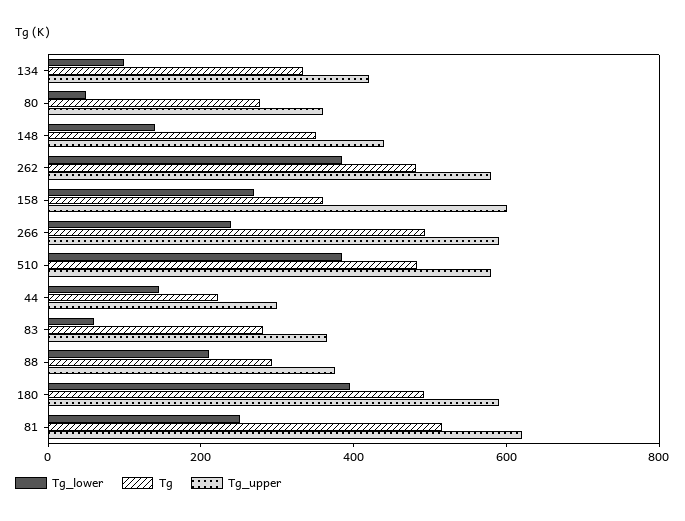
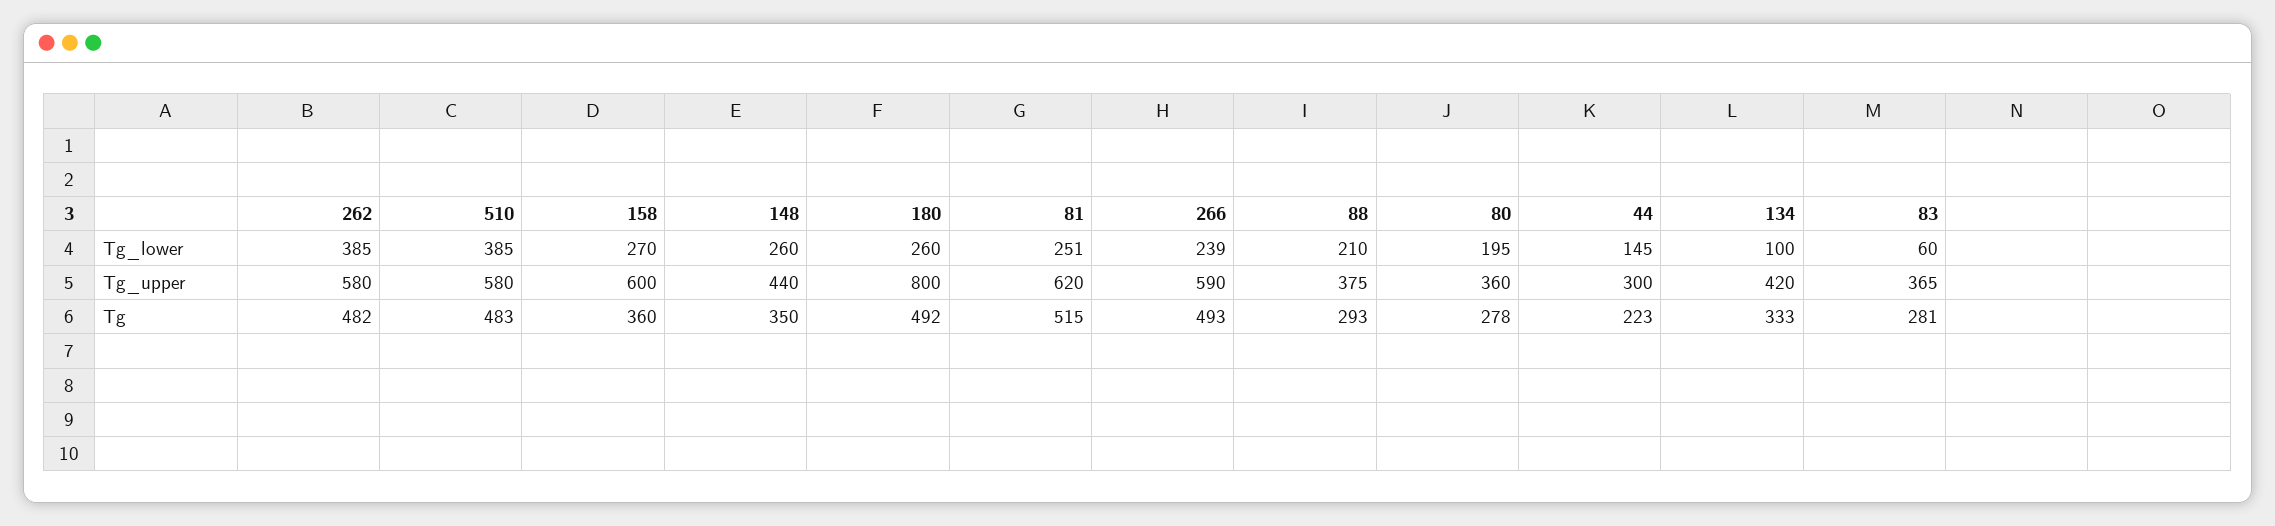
Tg_lower, 80: 50 -> 195
Tg_lower, 148: 150 -> 260
Tg_lower, 180: 400 -> 260
Tg_upper, 180: 600 -> 800

